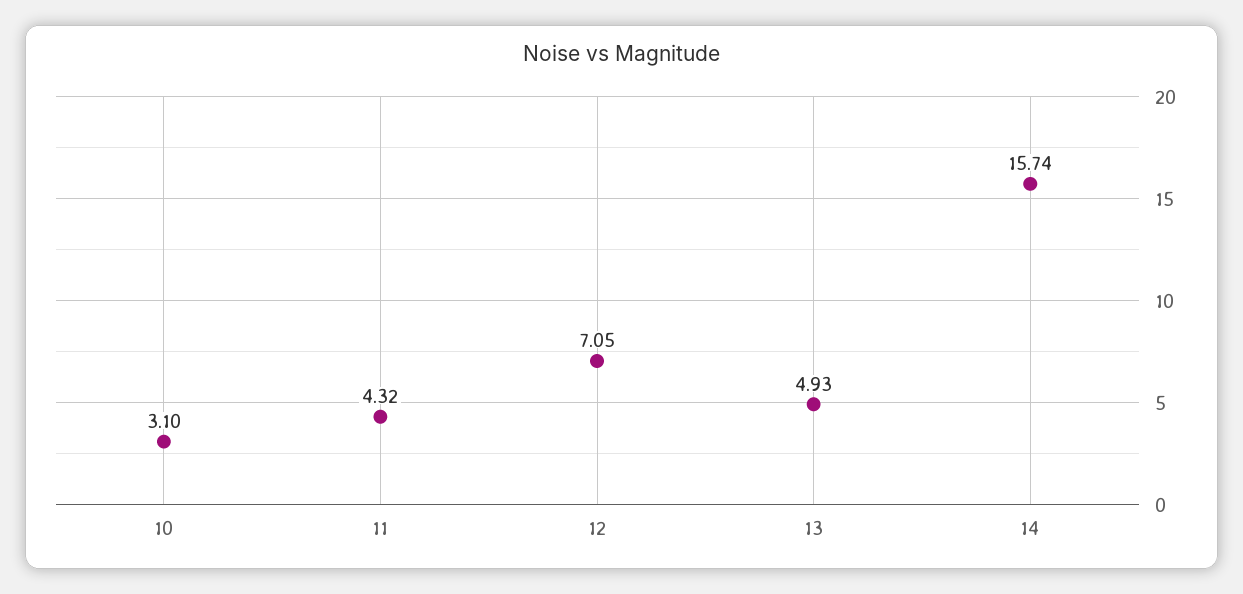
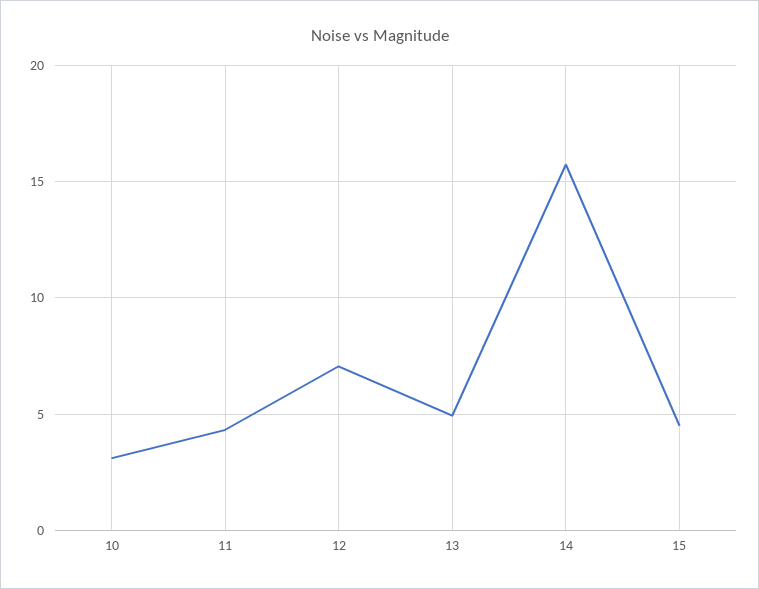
15: none -> 4.5

